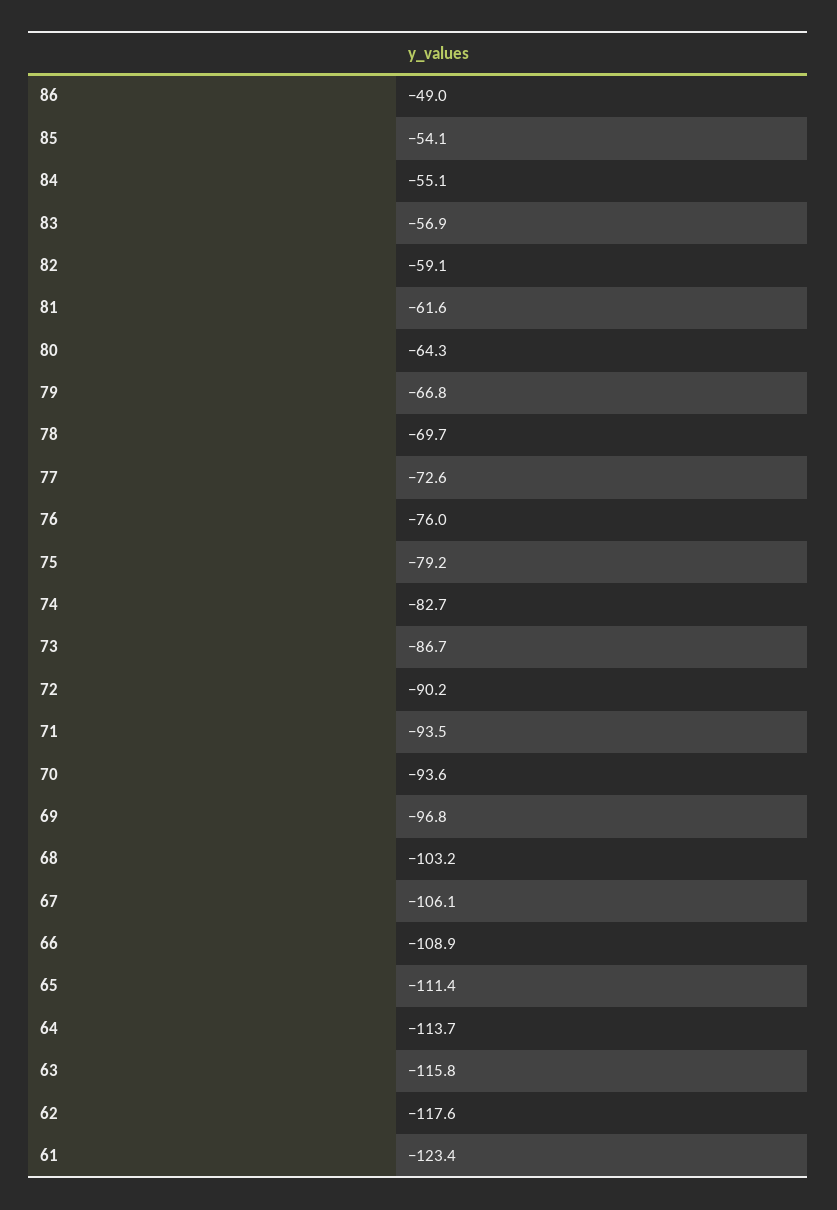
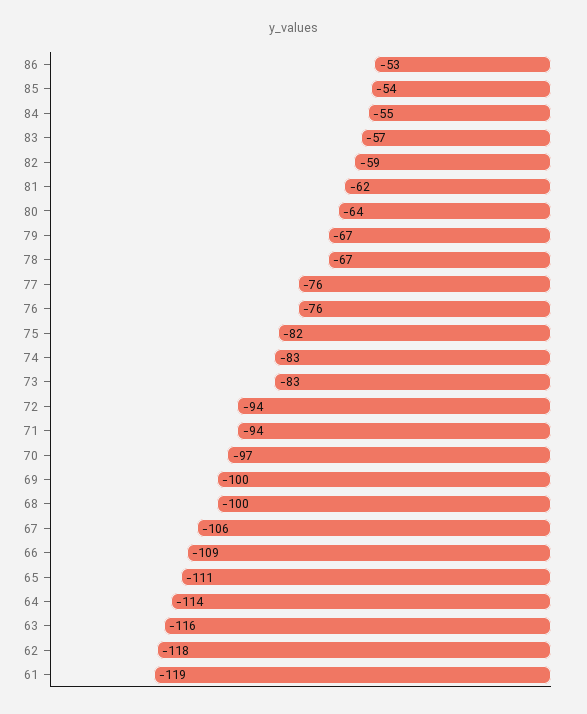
86: -49 -> -53
78: -69.7 -> -67
77: -72.6 -> -76
75: -79.2 -> -82
73: -86.7 -> -83
72: -90.2 -> -94
70: -93.6 -> -97
69: -96.8 -> -100
68: -103.2 -> -100
61: -123.4 -> -119

